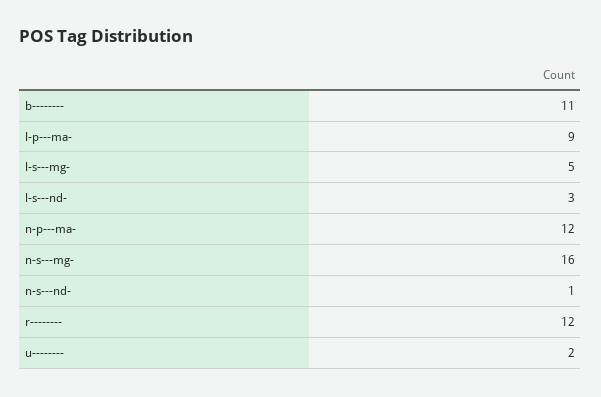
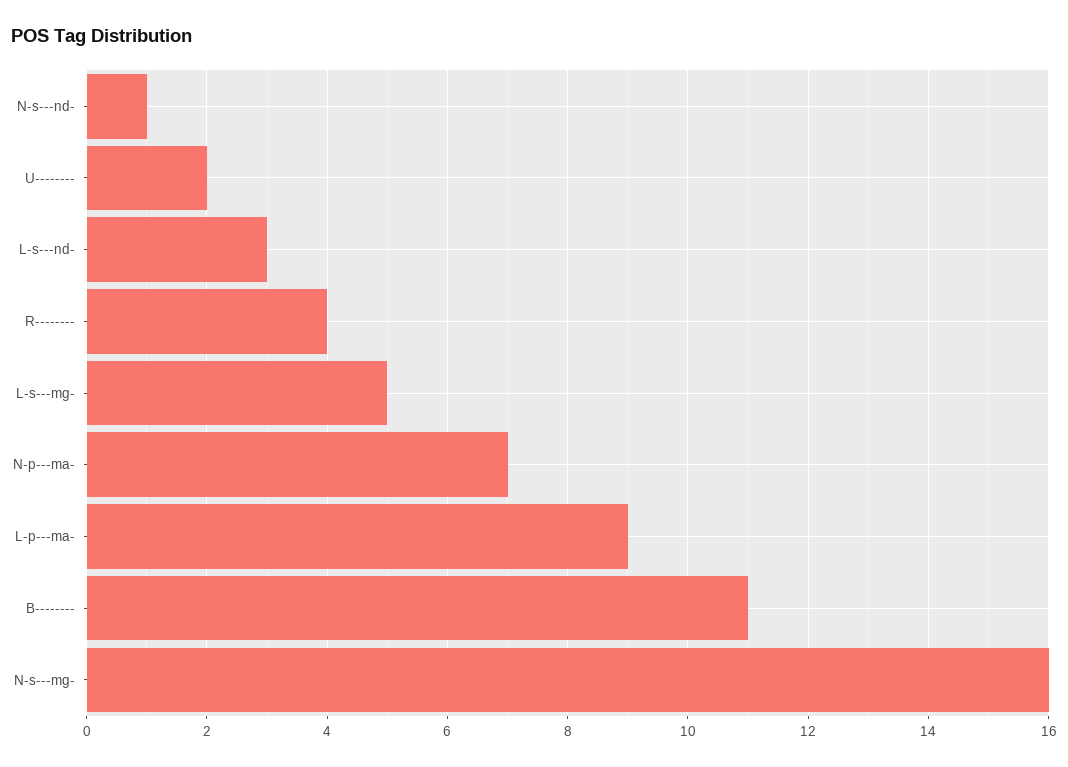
n-p---ma-: 12 -> 7
r--------: 12 -> 4

